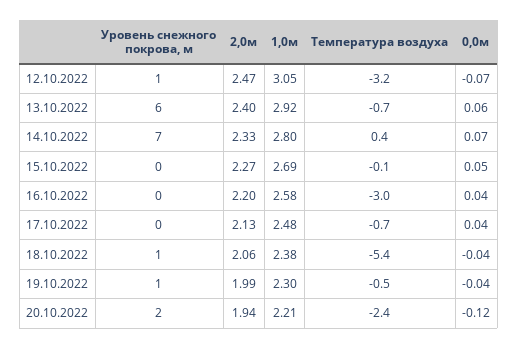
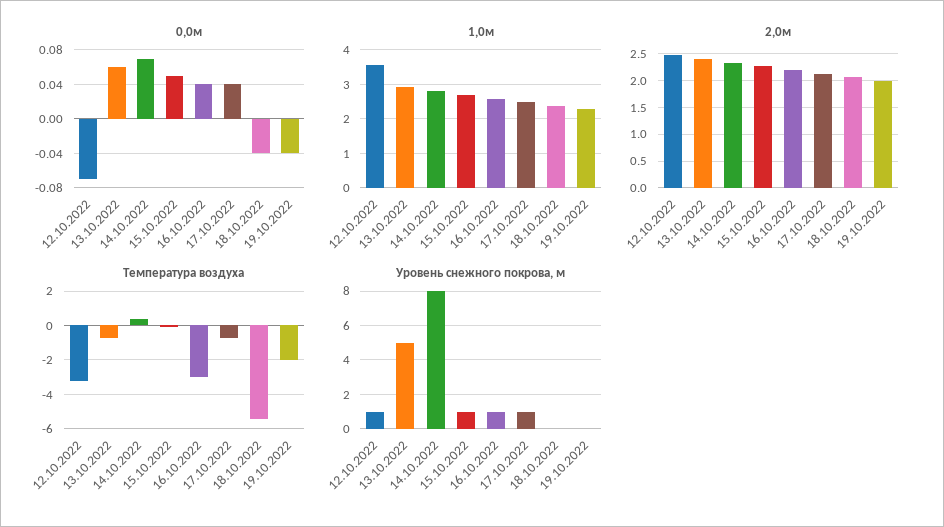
1,0м, 12.10.2022: 3.05 -> 3.6
Уровень снежного покрова, м, 13.10.2022: 6 -> 5
Уровень снежного покрова, м, 14.10.2022: 7 -> 8
Уровень снежного покрова, м, 15.10.2022: 0 -> 1
Уровень снежного покрова, м, 16.10.2022: 0 -> 1
Уровень снежного покрова, м, 17.10.2022: 0 -> 1
Уровень снежного покрова, м, 18.10.2022: 1 -> 0
Уровень снежного покрова, м, 19.10.2022: 1 -> 0
Температура воздуха, 19.10.2022: -0.5 -> -2
Уровень снежного покрова, м, 20.10.2022: 2 -> none
2,0м, 20.10.2022: 1.94 -> none
1,0м, 20.10.2022: 2.21 -> none
Температура воздуха, 20.10.2022: -2.4 -> none
0,0м, 20.10.2022: -0.12 -> none

